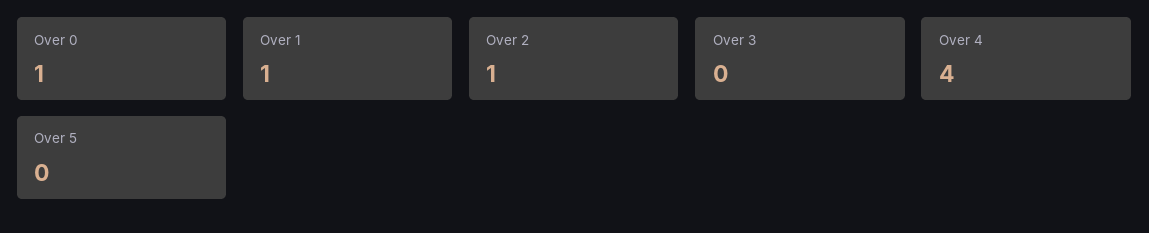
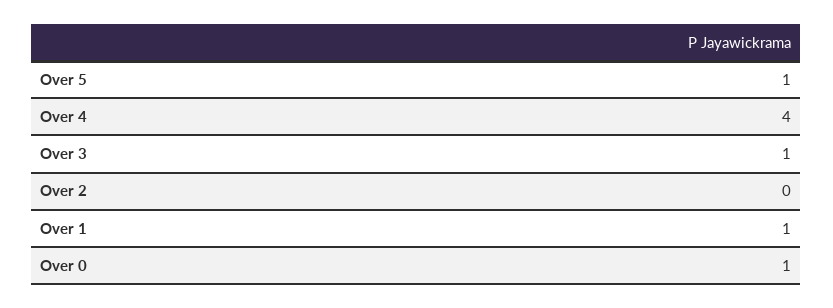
Over 2: 1 -> 0
Over 3: 0 -> 1
Over 5: 0 -> 1

